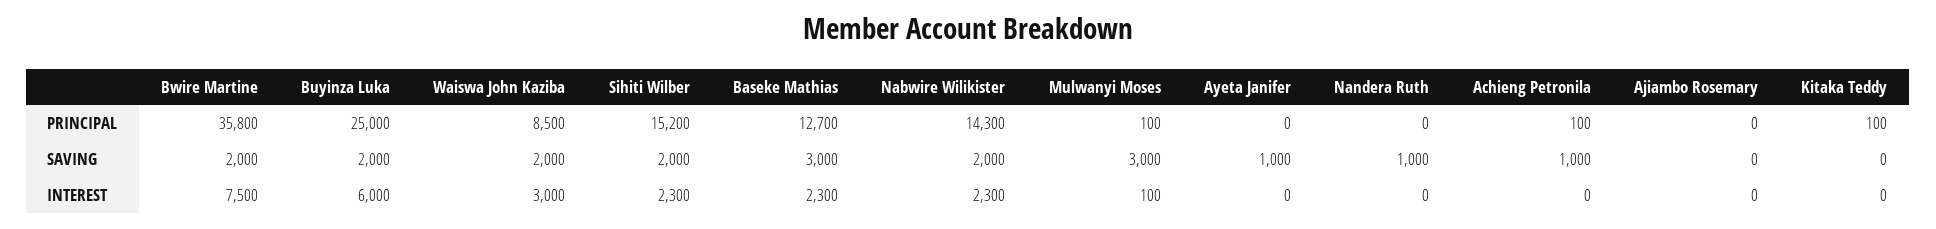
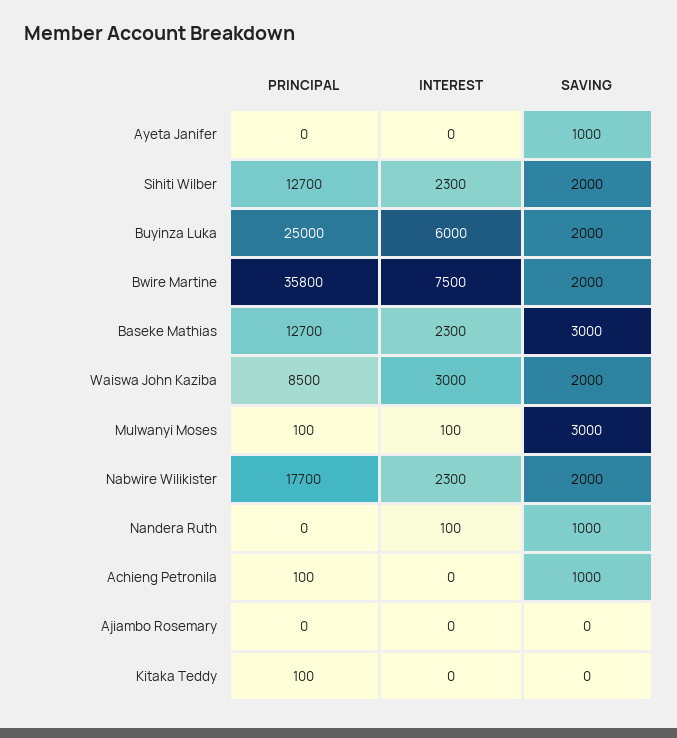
Sihiti Wilber, PRINCIPAL: 15200 -> 12700
Nabwire Wilikister, PRINCIPAL: 14300 -> 17700
Nandera Ruth, INTEREST: 0 -> 100

